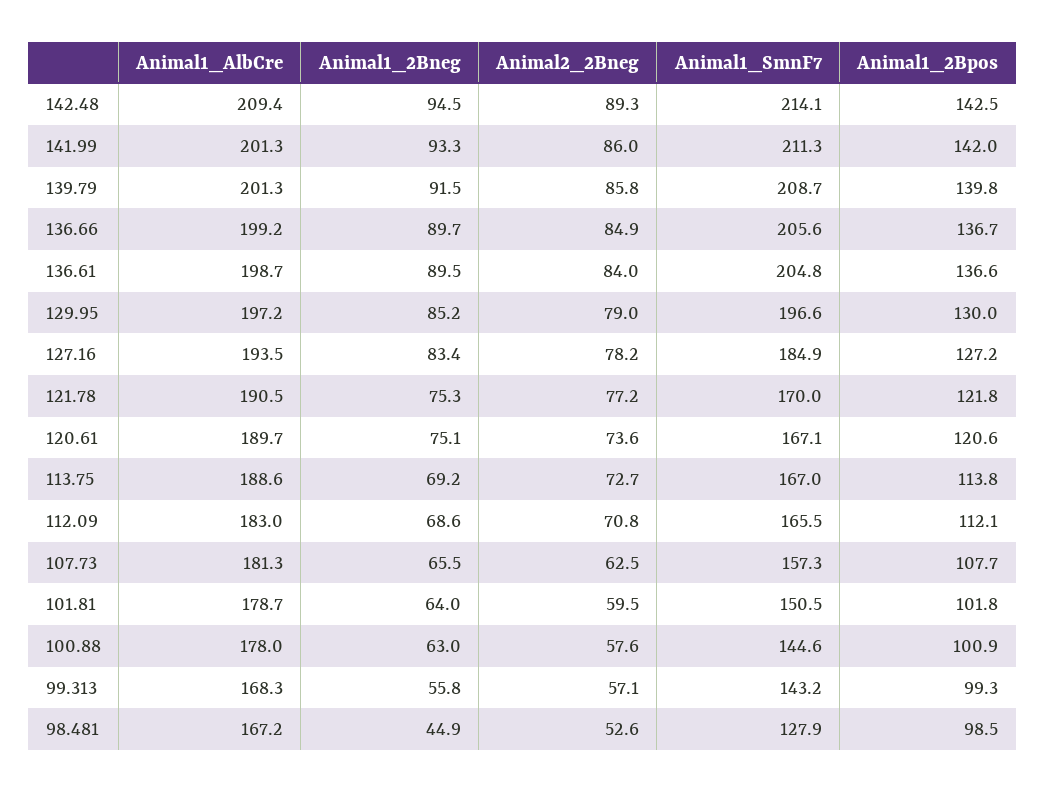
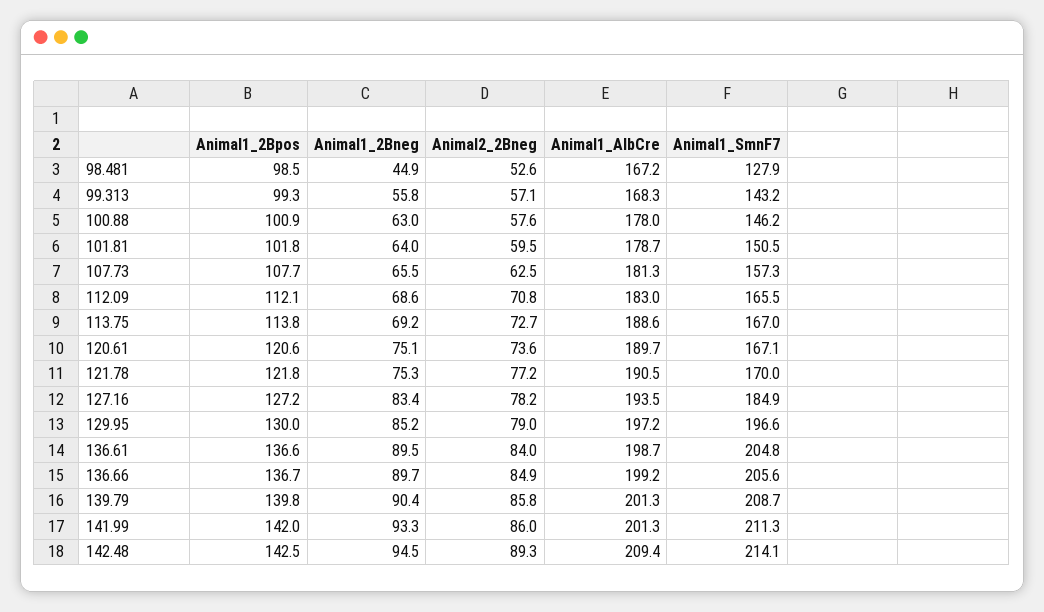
Animal1_2Bneg, 139.79: 91.5 -> 90.4
Animal1_SmnF7, 100.88: 144.6 -> 146.2

